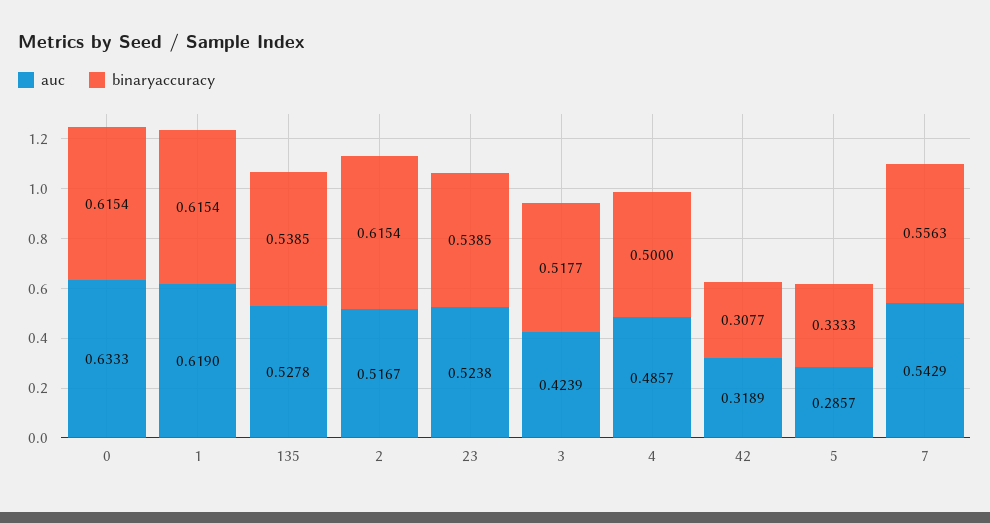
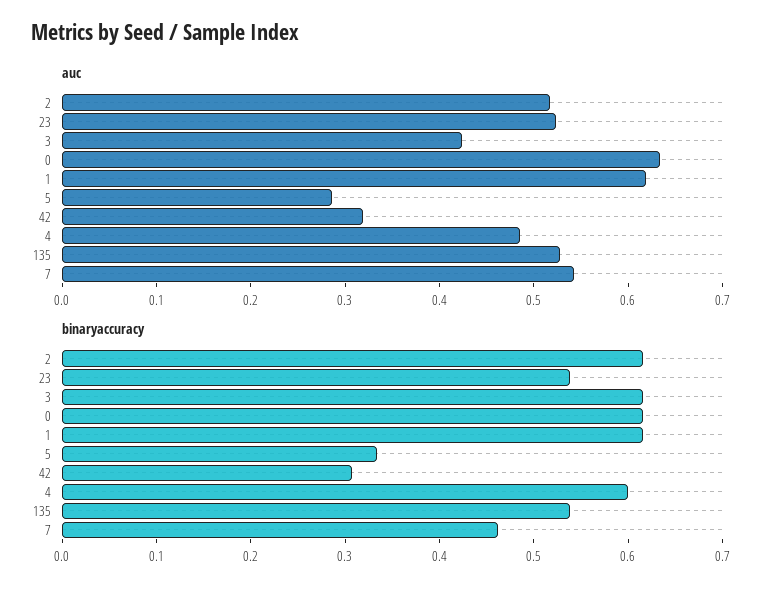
binaryaccuracy, 3: 0.5177 -> 0.62
binaryaccuracy, 4: 0.5 -> 0.6
binaryaccuracy, 7: 0.5563 -> 0.46

